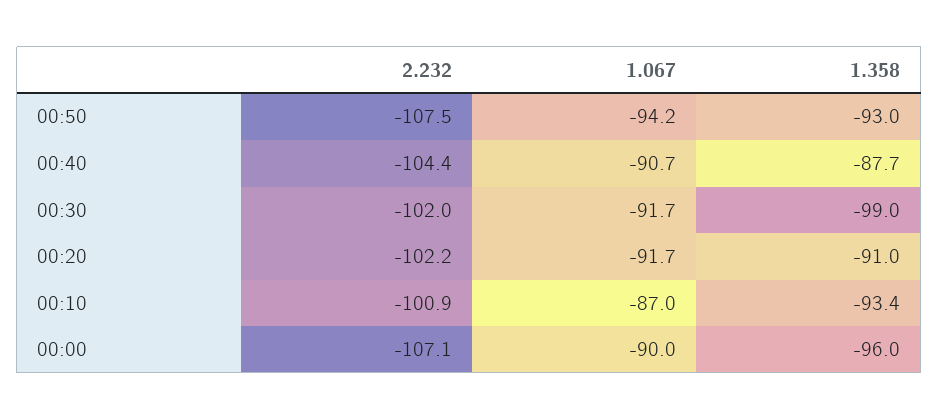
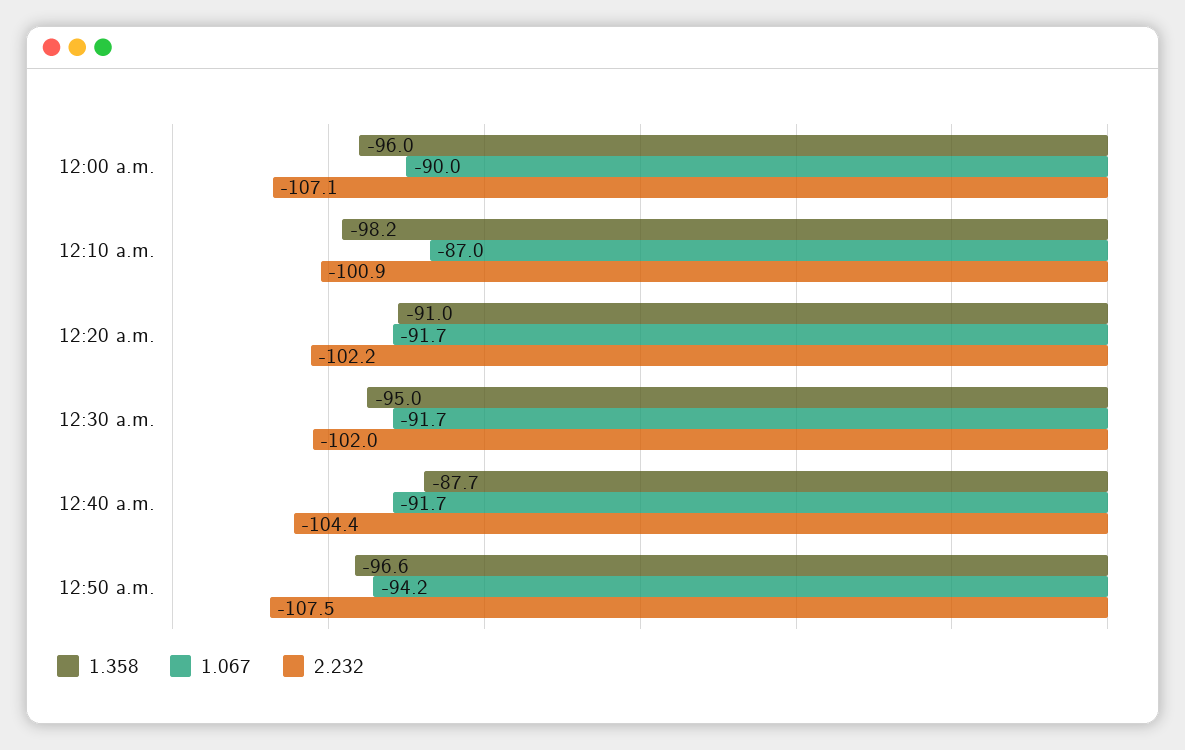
1.358, 00:50: -93 -> -96.6
1.067, 00:40: -90.7 -> -91.7
1.358, 00:30: -99 -> -95
1.358, 00:10: -93.4 -> -98.2

